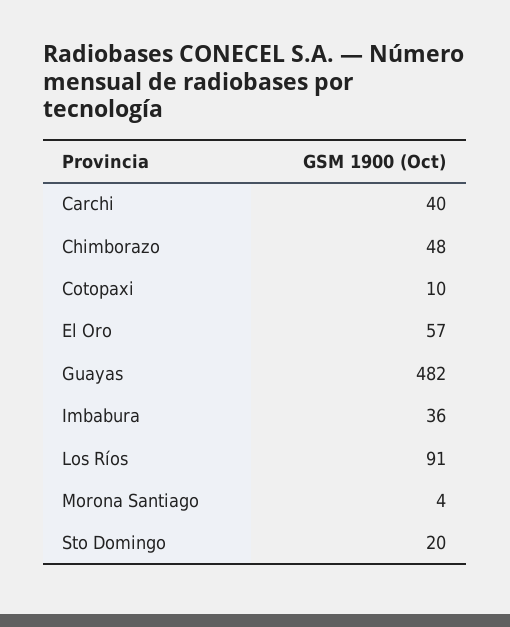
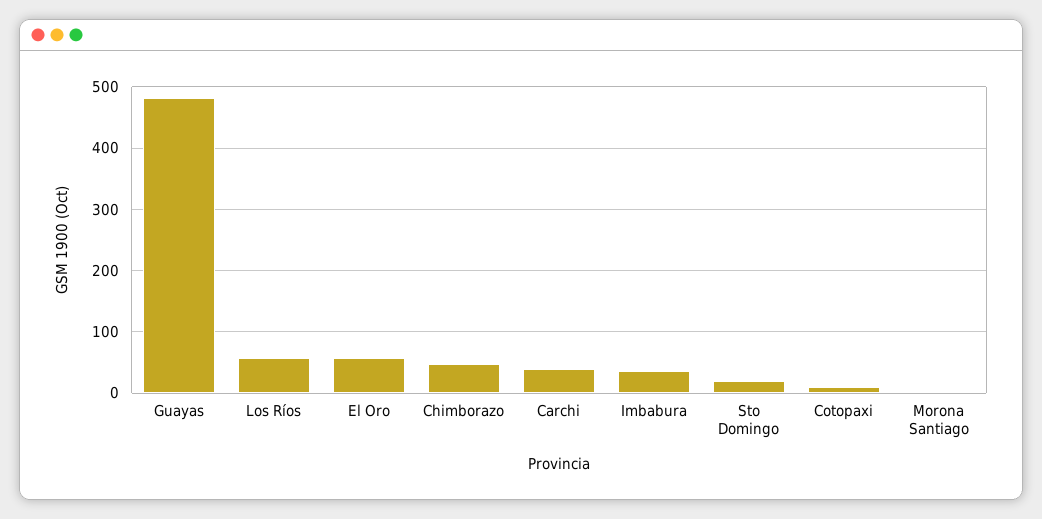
Los Ríos: 91 -> 60

